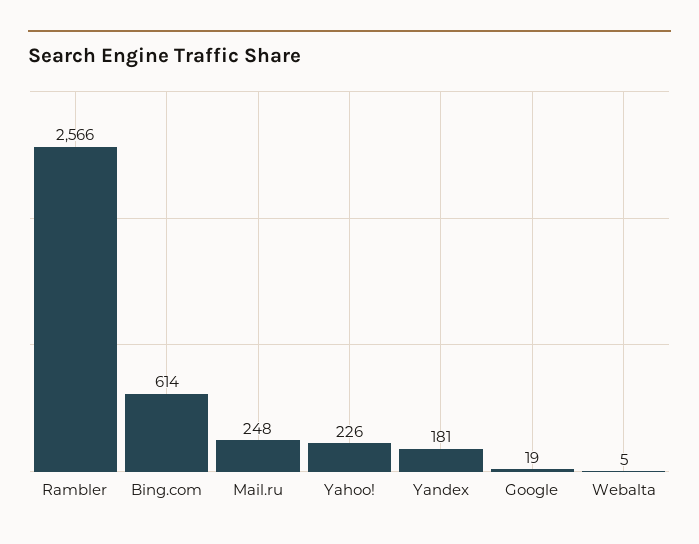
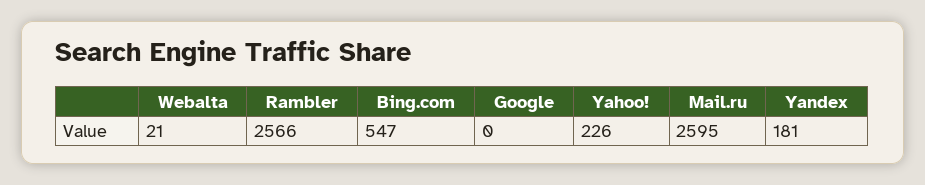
Bing.com: 614 -> 547
Mail.ru: 248 -> 2595
Google: 19 -> 0
Webalta: 5 -> 21

